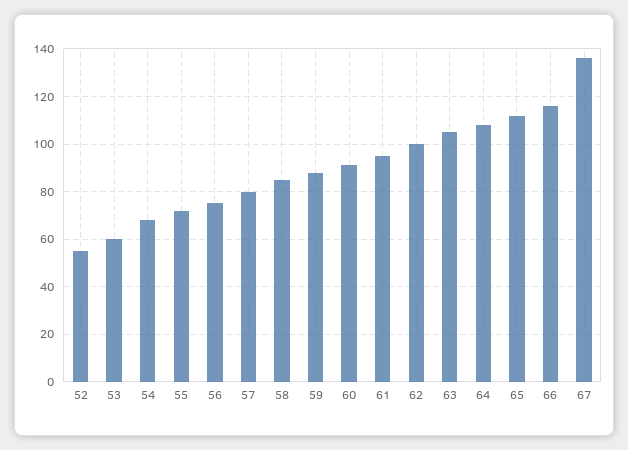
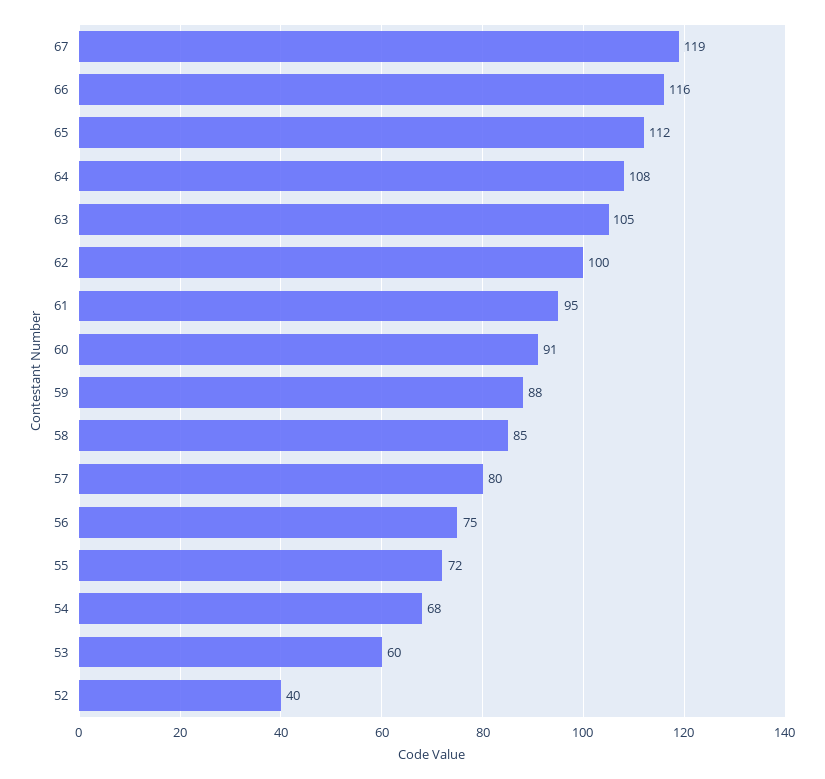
52: 55 -> 40
67: 135 -> 119

